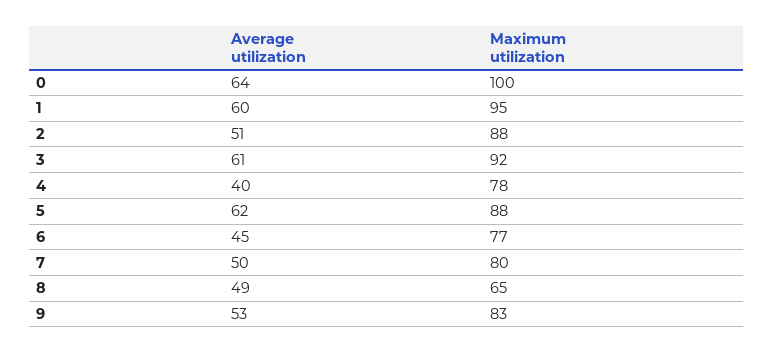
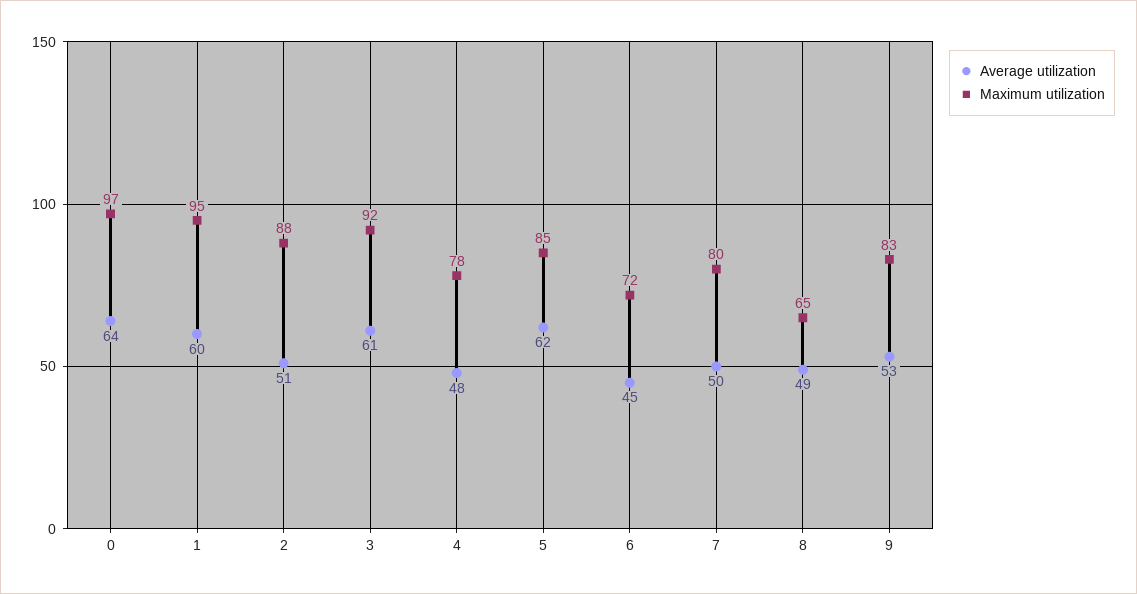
Maximum utilization, 0: 100 -> 97
Average utilization, 4: 40 -> 48
Maximum utilization, 5: 88 -> 85
Maximum utilization, 6: 77 -> 72

